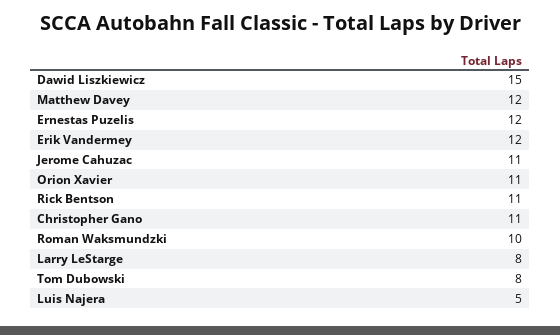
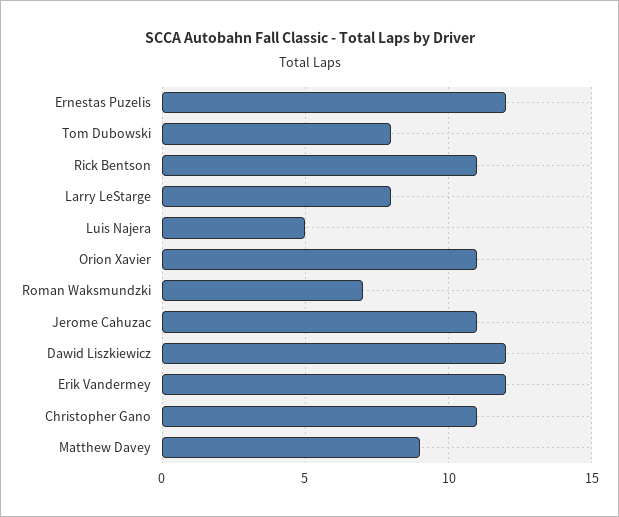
Dawid Liszkiewicz: 15 -> 12
Matthew Davey: 12 -> 9
Roman Waksmundzki: 10 -> 7

